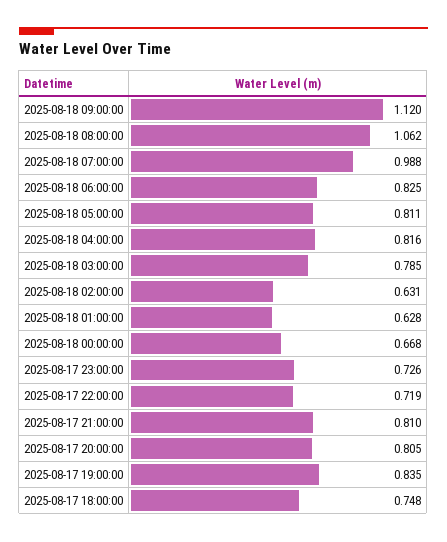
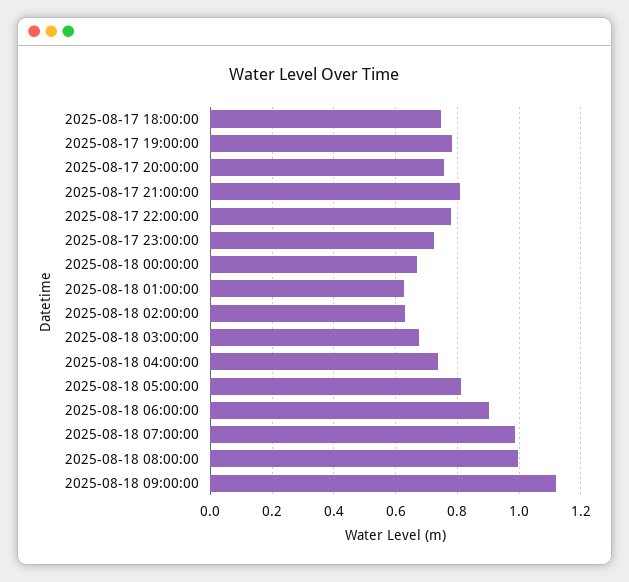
2025-08-18 08:00:00: 1.062 -> 1
2025-08-18 06:00:00: 0.825 -> 0.9
2025-08-18 04:00:00: 0.816 -> 0.74
2025-08-18 03:00:00: 0.785 -> 0.68
2025-08-17 22:00:00: 0.719 -> 0.78
2025-08-17 20:00:00: 0.805 -> 0.76
2025-08-17 19:00:00: 0.835 -> 0.78

